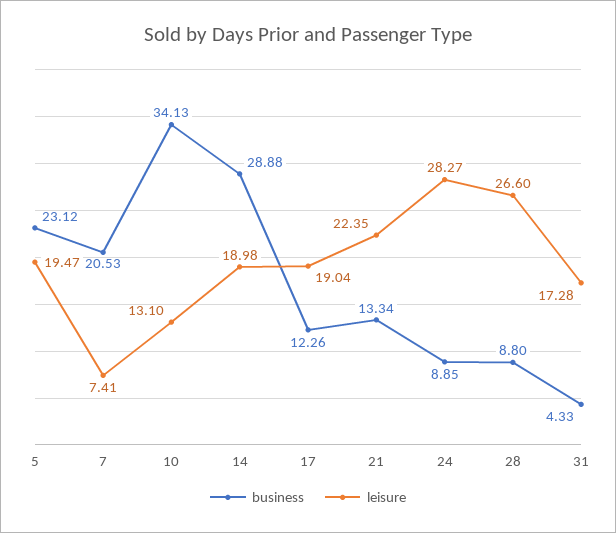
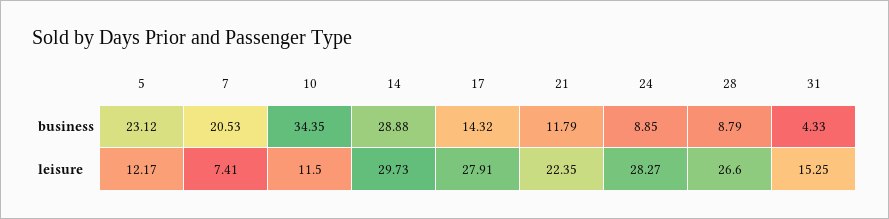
leisure, 5: 19.47 -> 12.17
business, 10: 34.13 -> 34.35
leisure, 10: 13.1 -> 11.5
leisure, 14: 18.98 -> 29.73
business, 17: 12.26 -> 14.32
leisure, 17: 19.04 -> 27.91
business, 21: 13.34 -> 11.79
business, 28: 8.8 -> 8.79
leisure, 31: 17.28 -> 15.25

